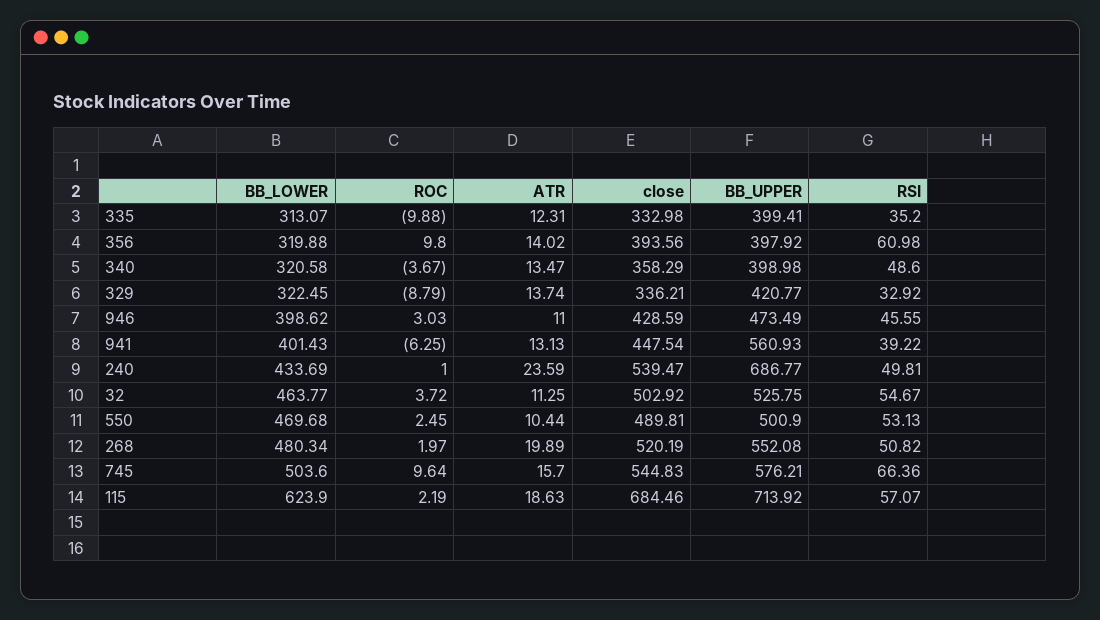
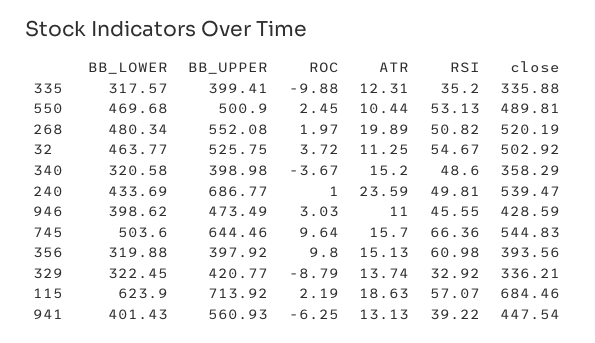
BB_LOWER, 335: 313.07 -> 317.57
close, 335: 332.98 -> 335.88
ATR, 356: 14.02 -> 15.13
ATR, 340: 13.47 -> 15.2
BB_UPPER, 745: 576.21 -> 644.46

